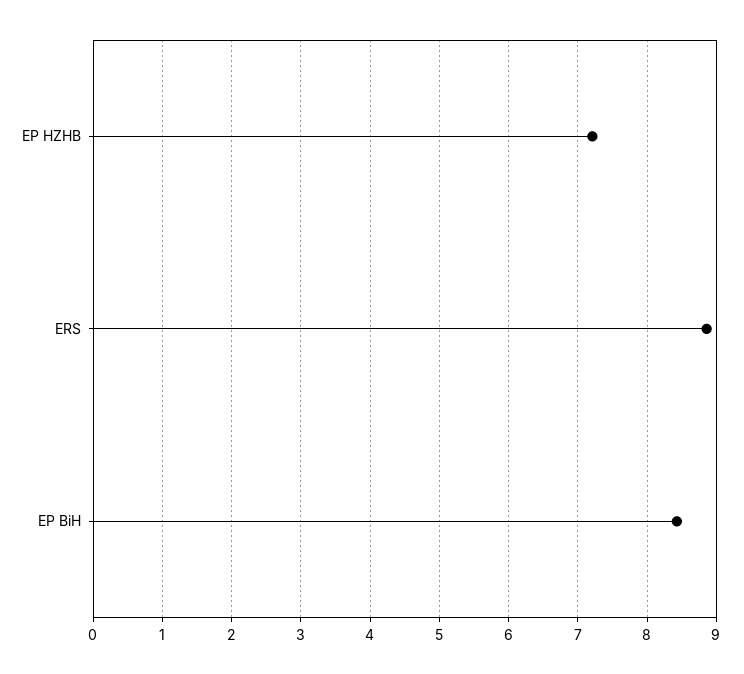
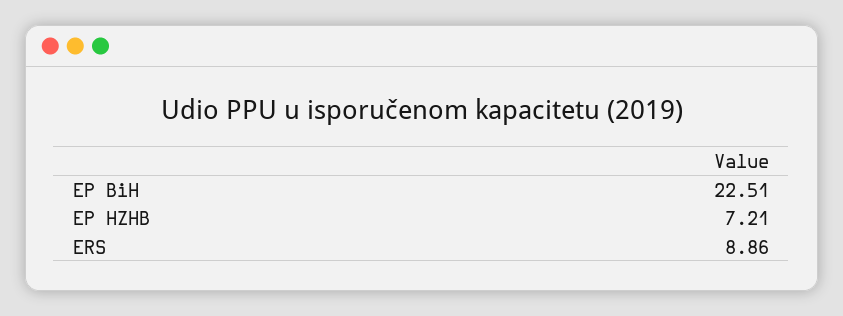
EP BiH: 8.4 -> 22.51

